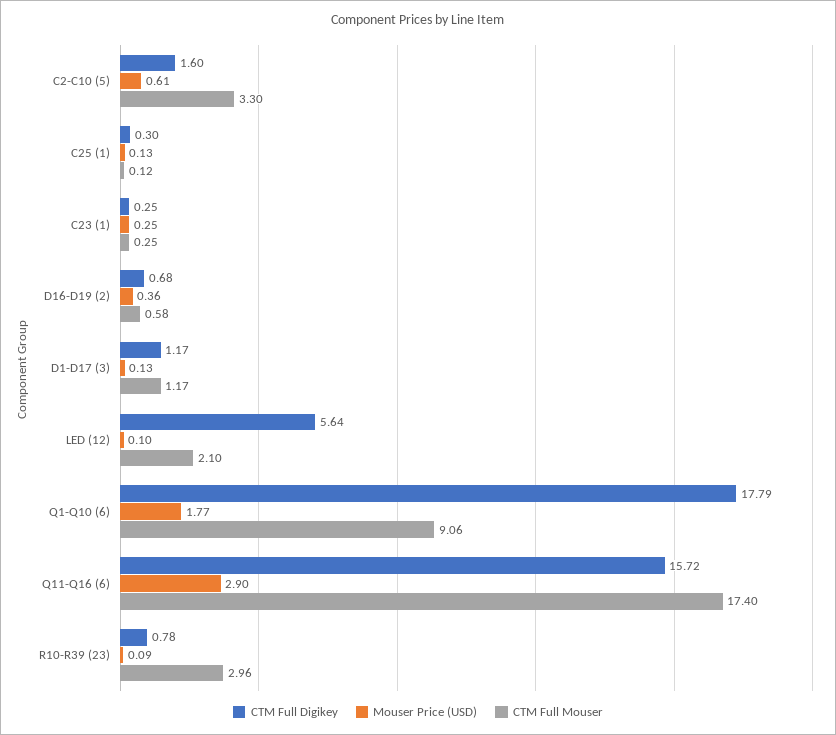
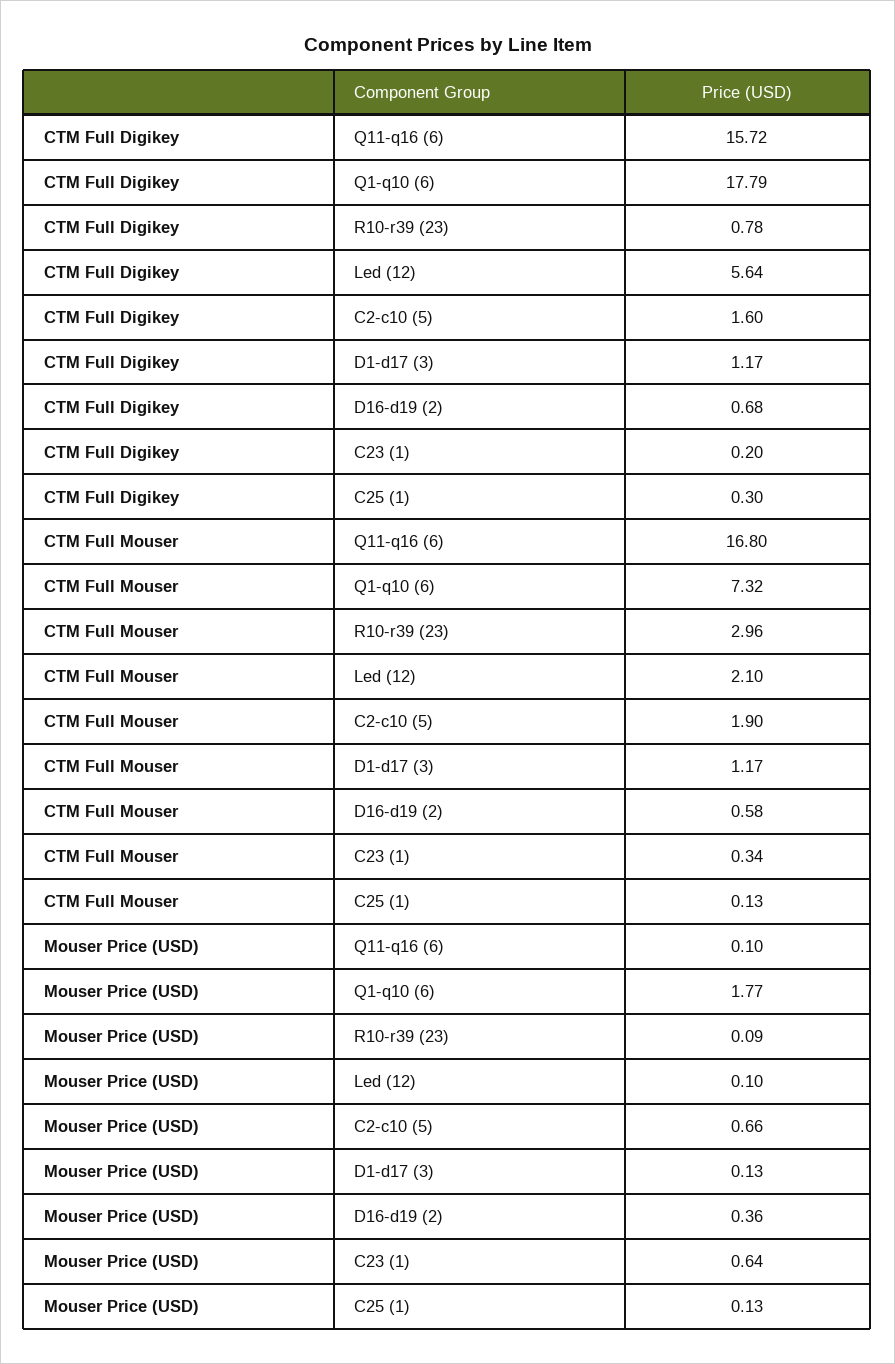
Mouser Price (USD), C2-C10 (5): 0.61 -> 0.66
CTM Full Mouser, C2-C10 (5): 3.3 -> 1.9
CTM Full Mouser, C25 (1): 0.12 -> 0.13
CTM Full Digikey, C23 (1): 0.25 -> 0.2
Mouser Price (USD), C23 (1): 0.25 -> 0.64
CTM Full Mouser, C23 (1): 0.25 -> 0.34
CTM Full Mouser, Q1-Q10 (6): 9.06 -> 7.32
Mouser Price (USD), Q11-Q16 (6): 2.9 -> 0.1
CTM Full Mouser, Q11-Q16 (6): 17.4 -> 16.8

